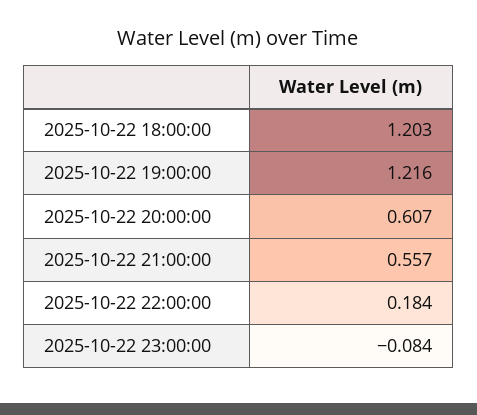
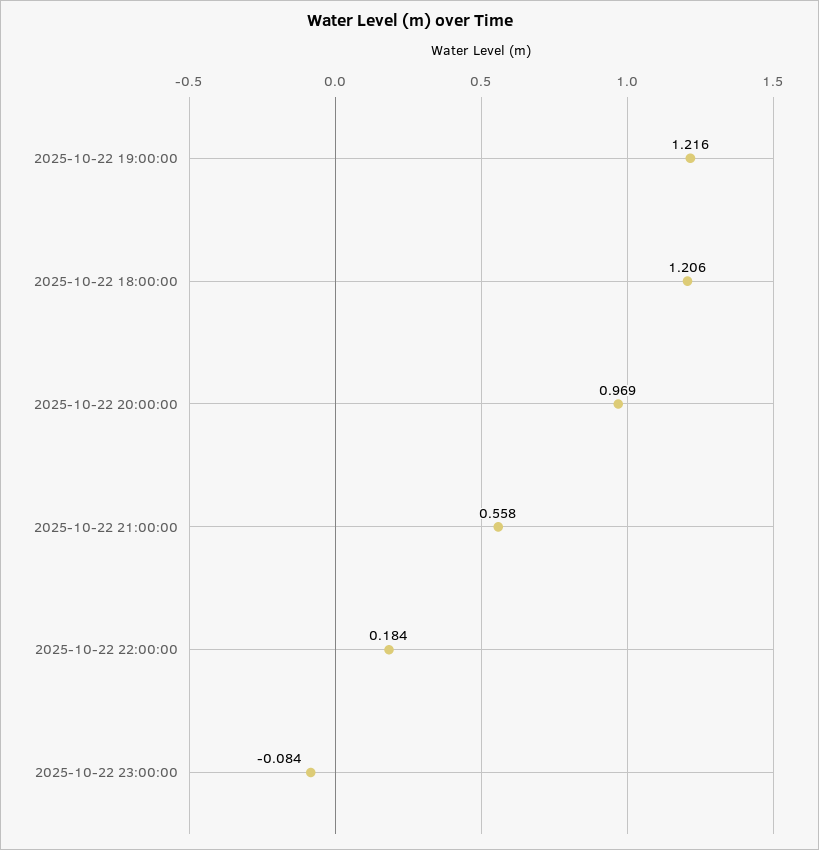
2025-10-22 18:00:00: 1.203 -> 1.206
2025-10-22 20:00:00: 0.607 -> 0.969
2025-10-22 21:00:00: 0.557 -> 0.558

